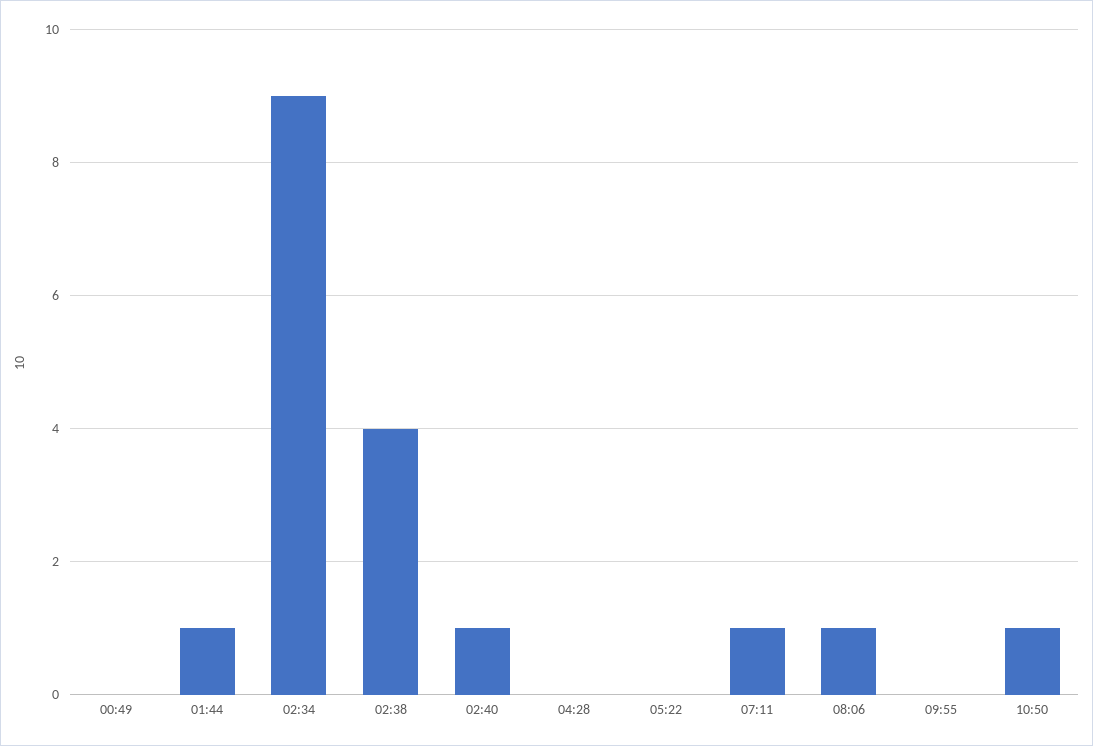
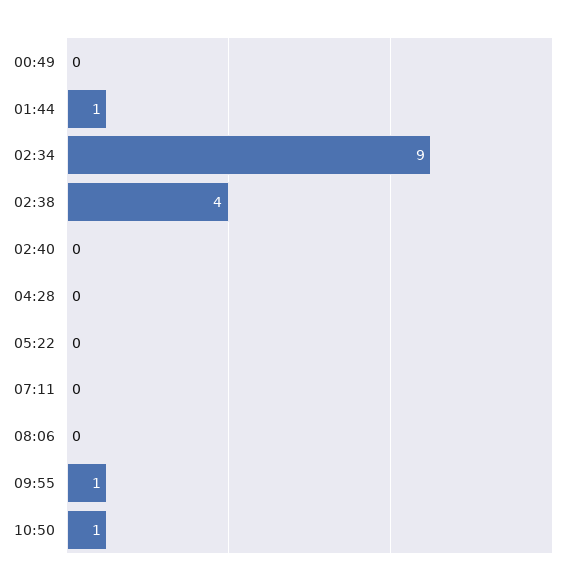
02:40: 1 -> 0
07:11: 1 -> 0
08:06: 1 -> 0
09:55: 0 -> 1

